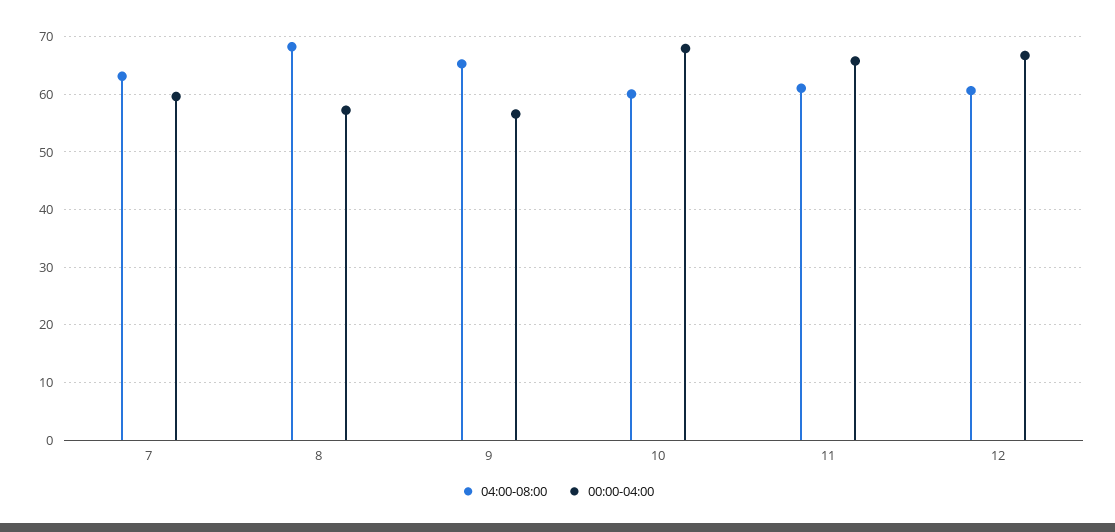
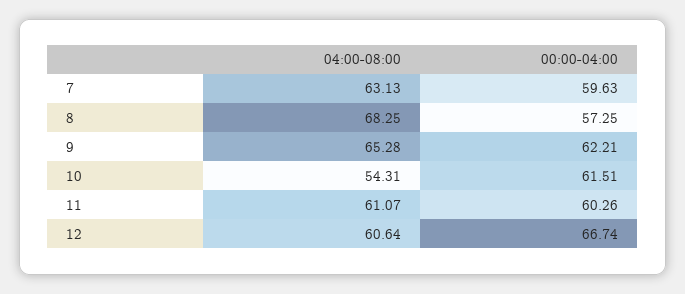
00:00-04:00, 9: 56 -> 62.21
04:00-08:00, 10: 60 -> 54.31
00:00-04:00, 10: 68 -> 61.51
00:00-04:00, 11: 66 -> 60.26

